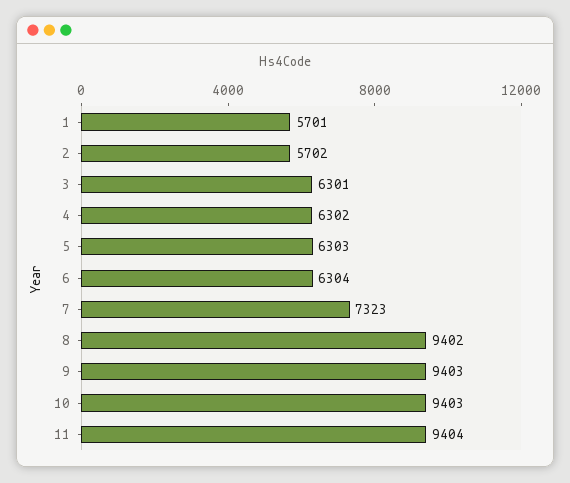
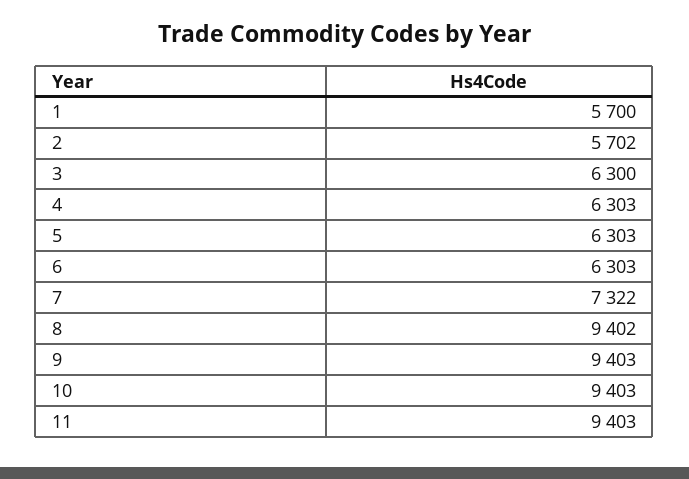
1: 5701 -> 5700
3: 6301 -> 6300
4: 6302 -> 6303
6: 6304 -> 6303
7: 7323 -> 7322
11: 9404 -> 9403

